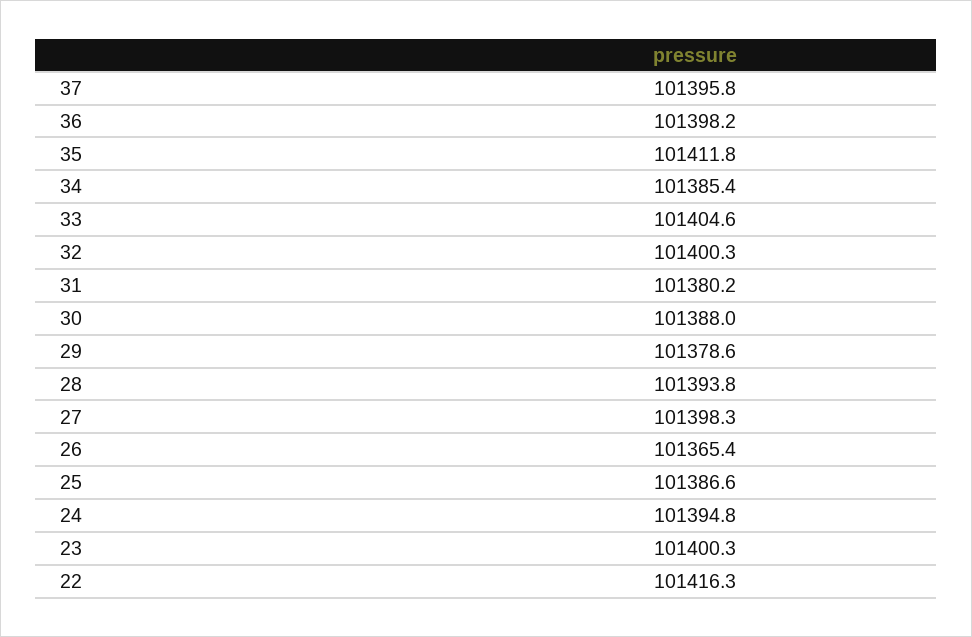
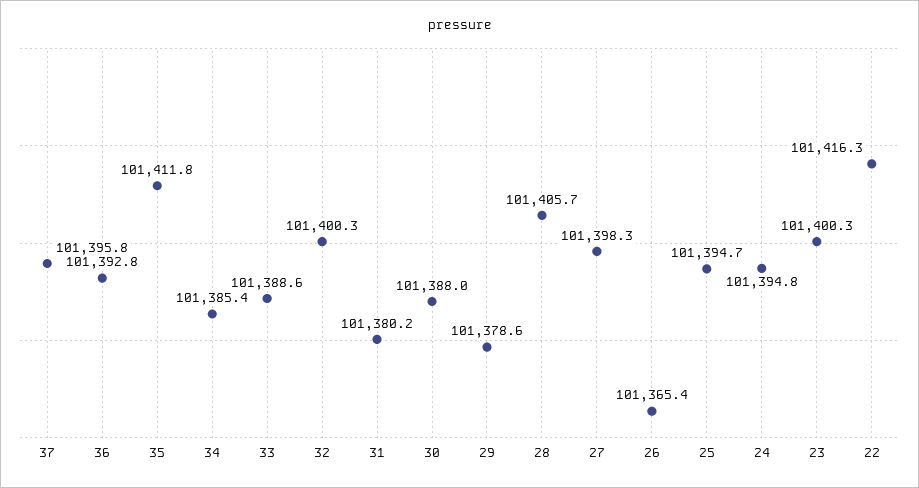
36: 101398.2 -> 101392.8
33: 101404.6 -> 101388.6
28: 101393.8 -> 101405.7
25: 101386.6 -> 101394.7

